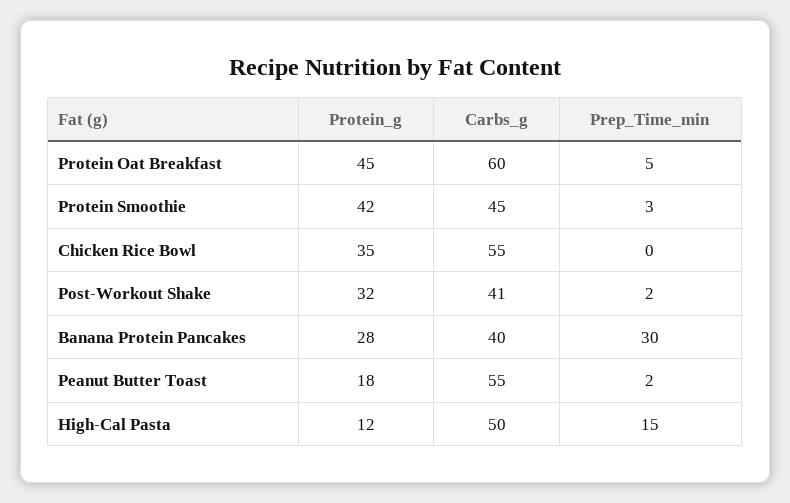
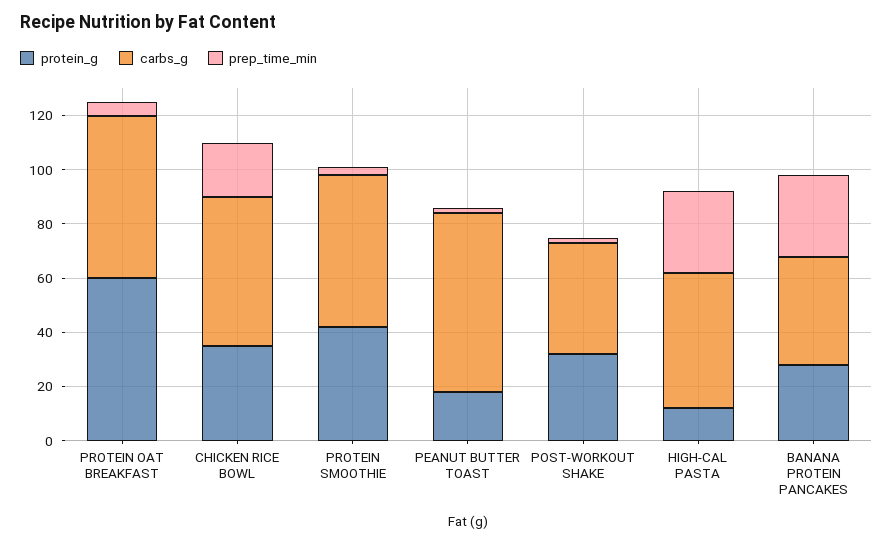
Protein_g, Protein Oat Breakfast: 45 -> 60
Carbs_g, Protein Smoothie: 45 -> 55
Prep_Time_min, Chicken Rice Bowl: 0 -> 20
Carbs_g, Peanut Butter Toast: 55 -> 65
Prep_Time_min, High-Cal Pasta: 15 -> 30

